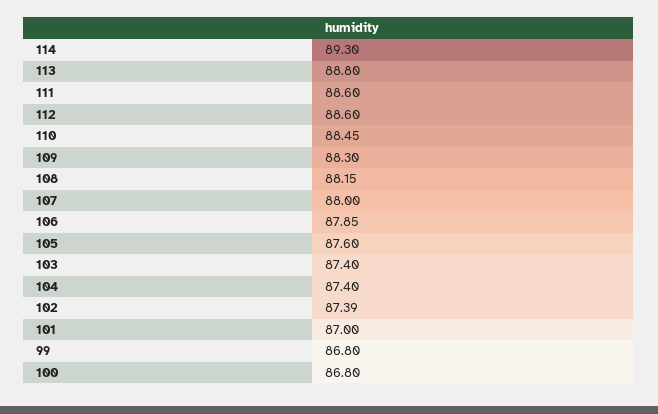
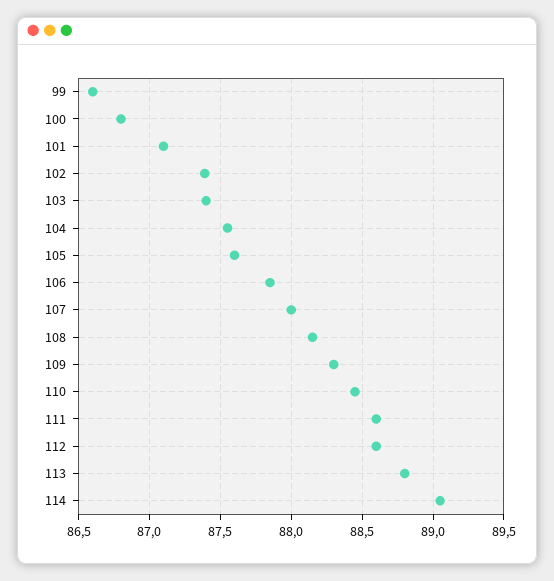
114: 89.3 -> 89.05
104: 87.4 -> 87.55
101: 87 -> 87.1
99: 86.8 -> 86.6

